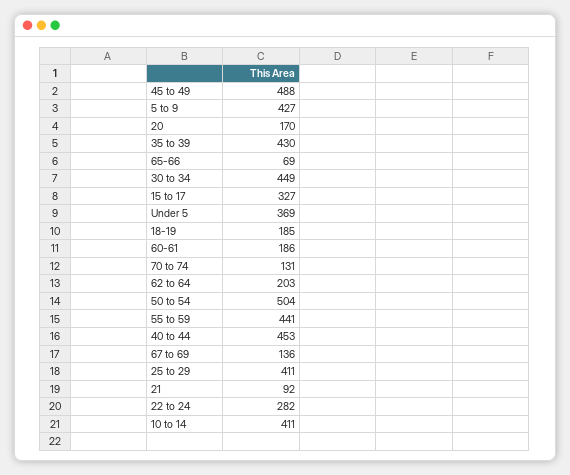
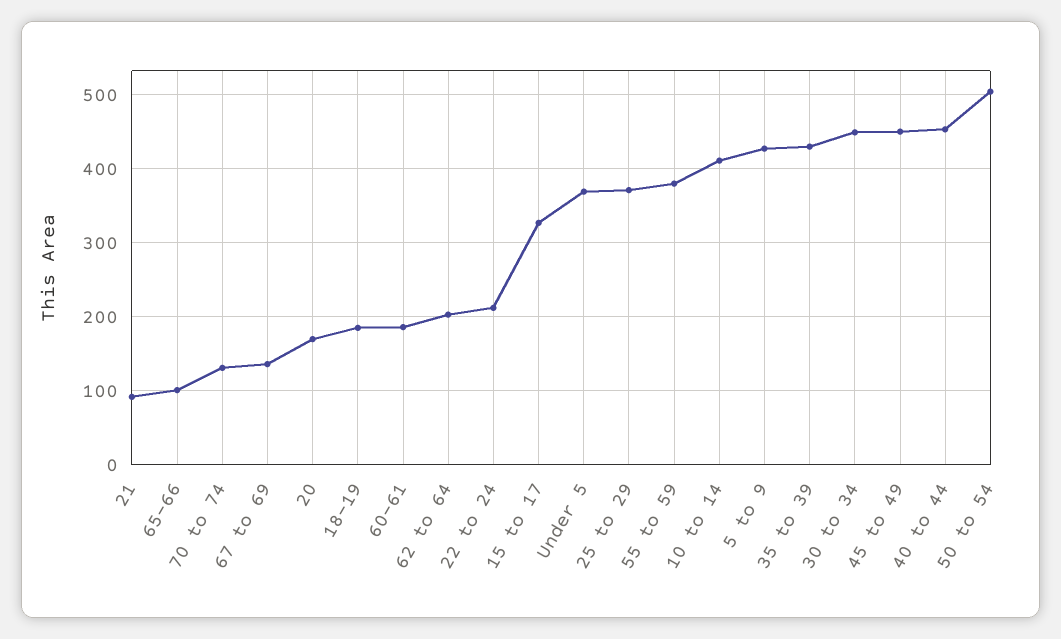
45 to 49: 488 -> 450
65-66: 69 -> 100
55 to 59: 441 -> 380
25 to 29: 411 -> 370
22 to 24: 282 -> 210

